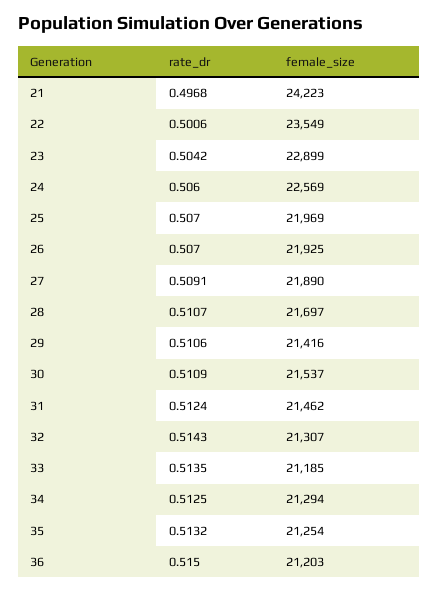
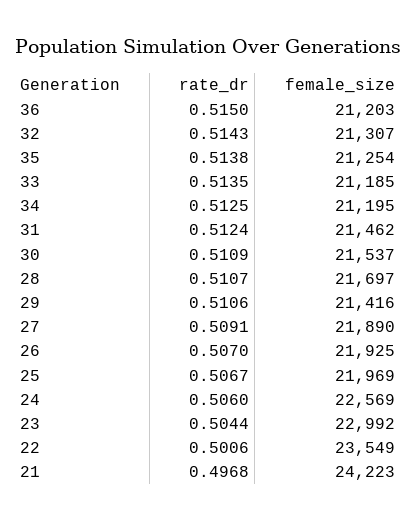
rate_dr, 23: 0.5042 -> 0.5044
female_size, 23: 22899 -> 22992
rate_dr, 25: 0.507 -> 0.5067
female_size, 34: 21294 -> 21195
rate_dr, 35: 0.5132 -> 0.5138

